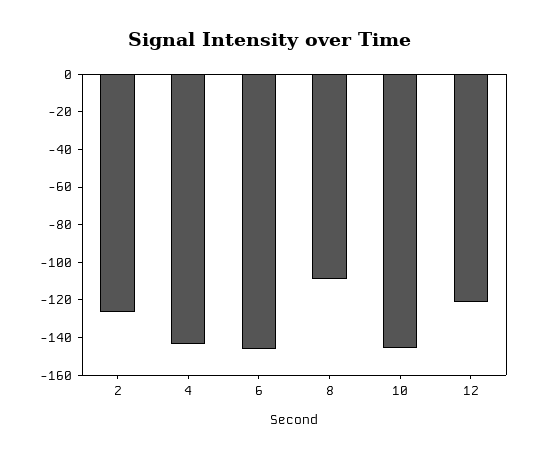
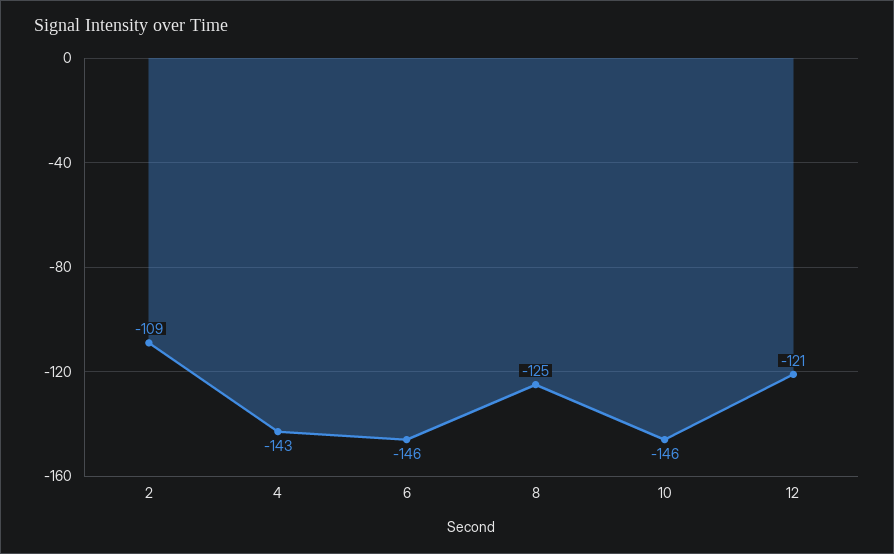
2: -125 -> -109
8: -110 -> -125

